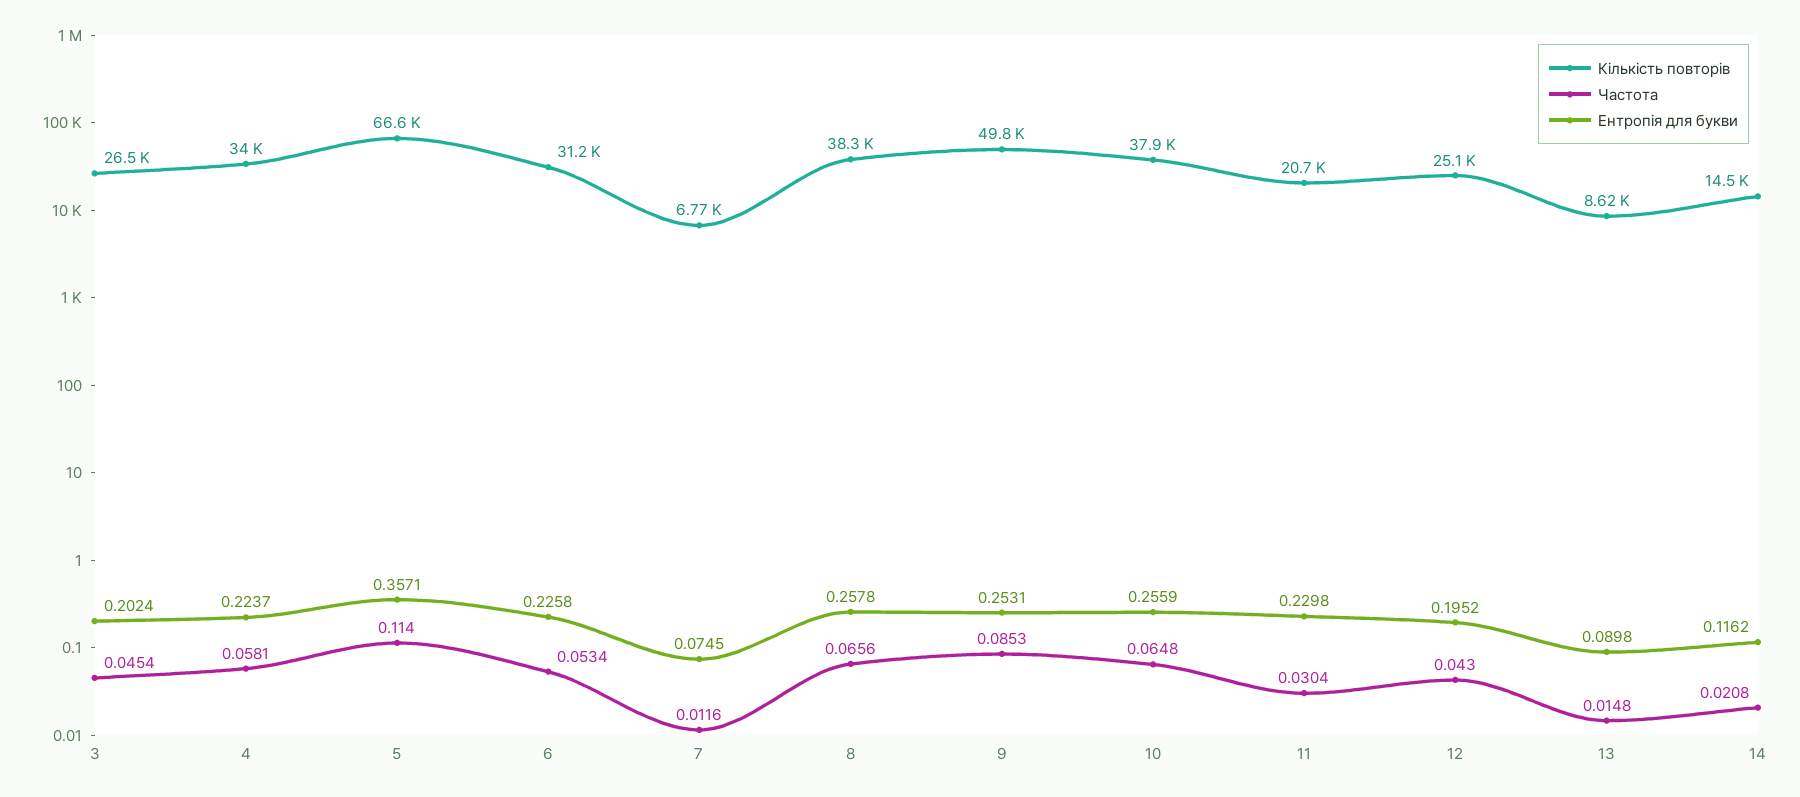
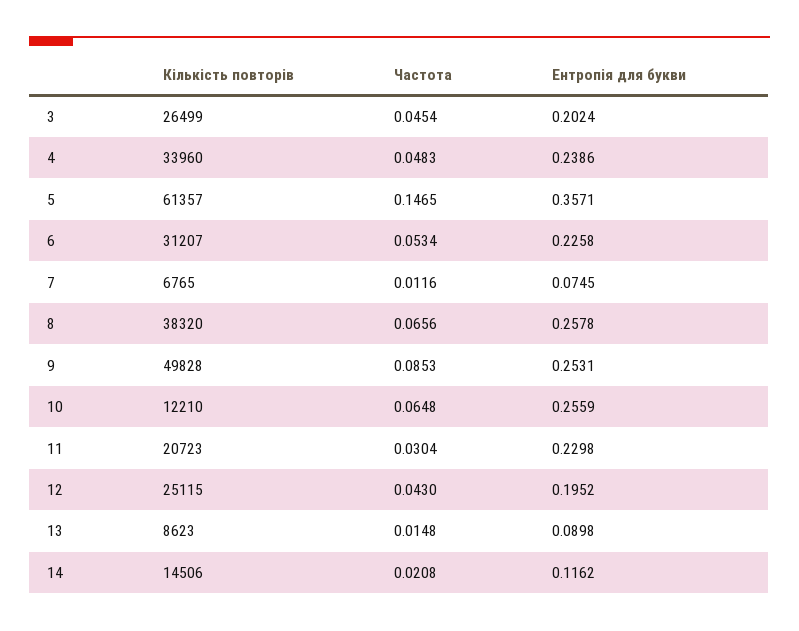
Частота, 4: 0.0581 -> 0.0483
Ентропія для букви, 4: 0.2237 -> 0.2386
Кількість повторів, 5: 66600 -> 61357
Частота, 5: 0.114 -> 0.1465
Кількість повторів, 10: 37900 -> 12210

